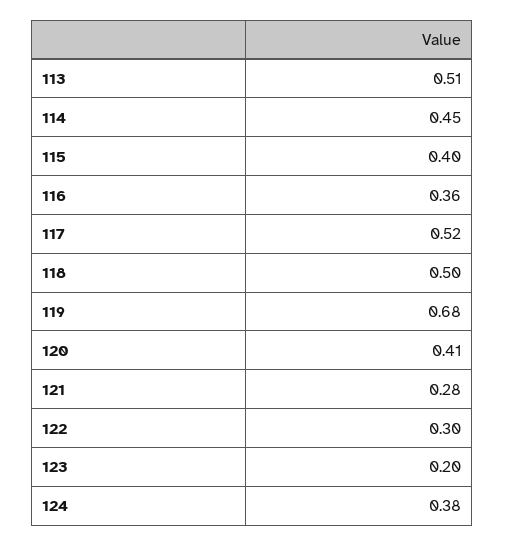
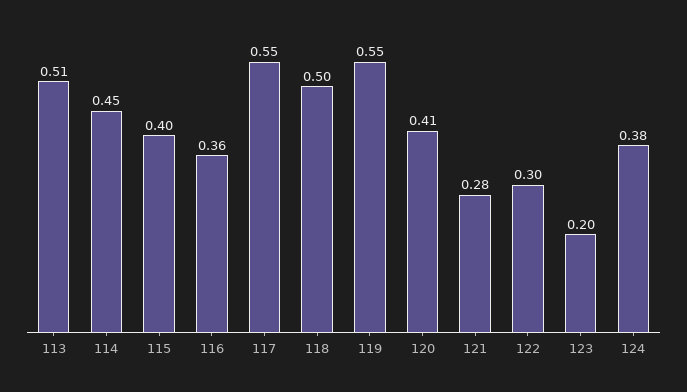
117: 0.52 -> 0.55
119: 0.68 -> 0.55

